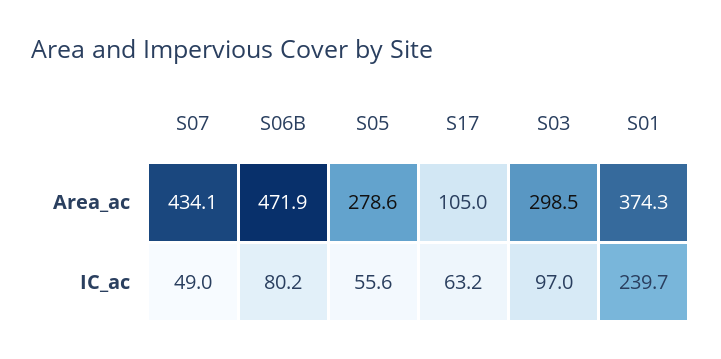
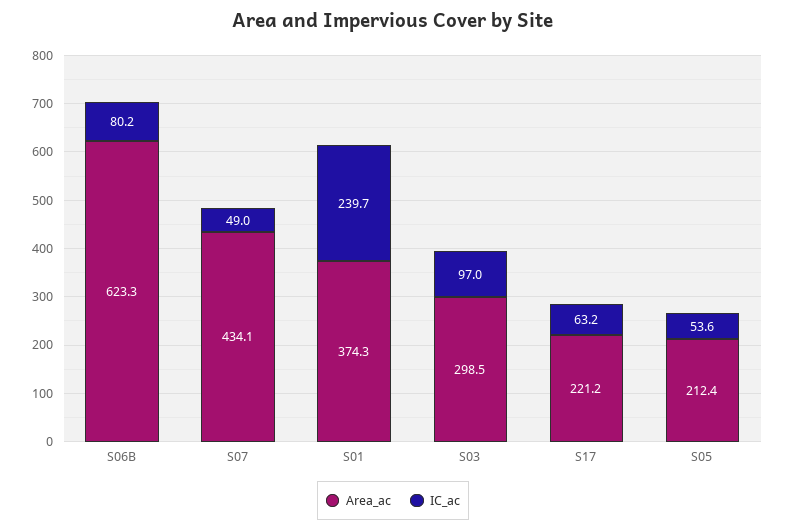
Area_ac, S06B: 471.9 -> 623.3
Area_ac, S05: 278.6 -> 212.4
Area_ac, S17: 105 -> 221.2
IC_ac, S05: 55.6 -> 53.6

